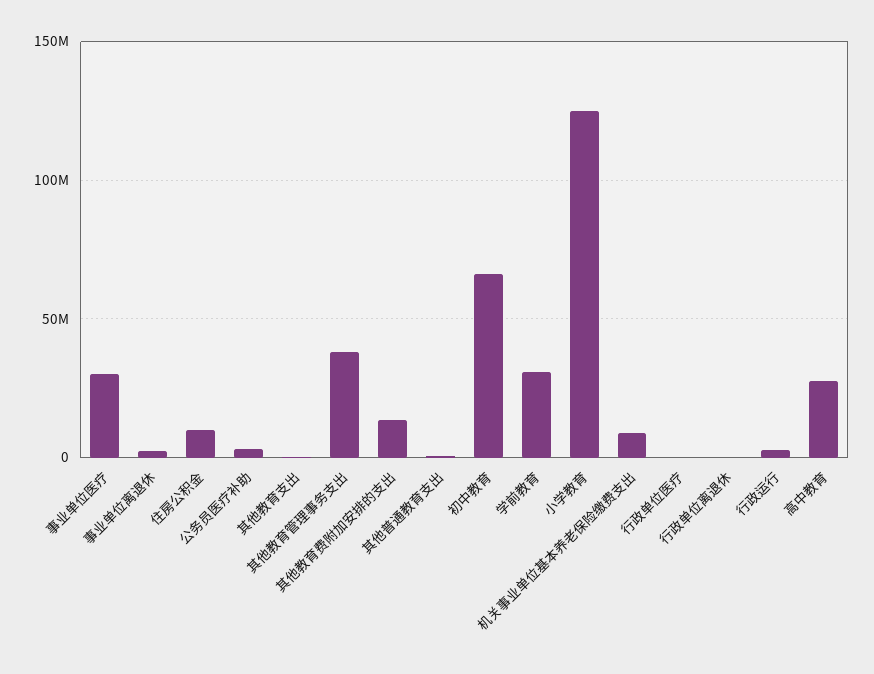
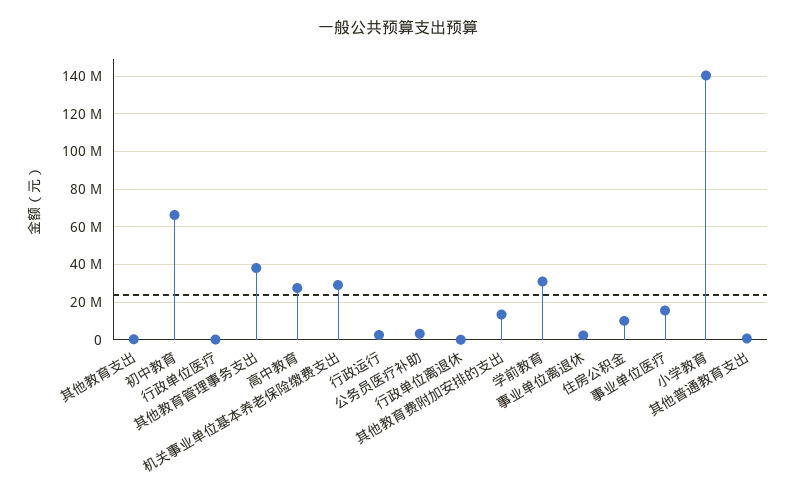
事业单位医疗: 30000000 -> 15000000
小学教育: 125000000 -> 140000000
机关事业单位基本养老保险缴费支出: 10000000 -> 30000000

